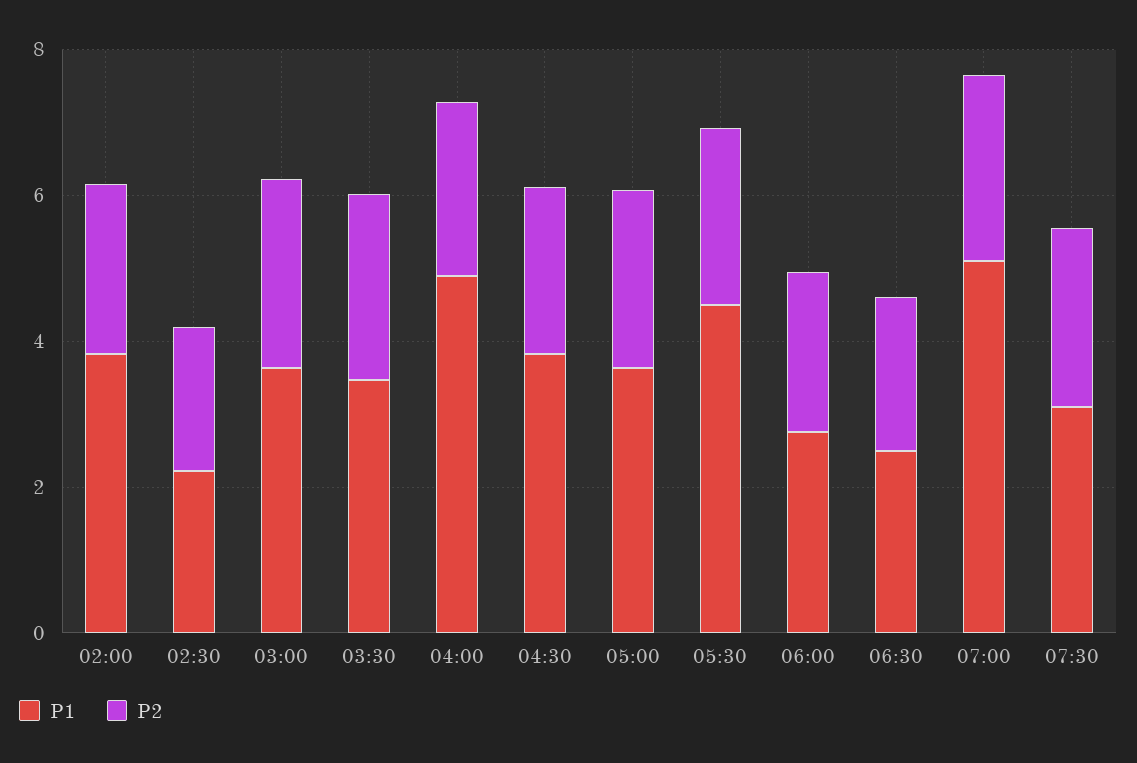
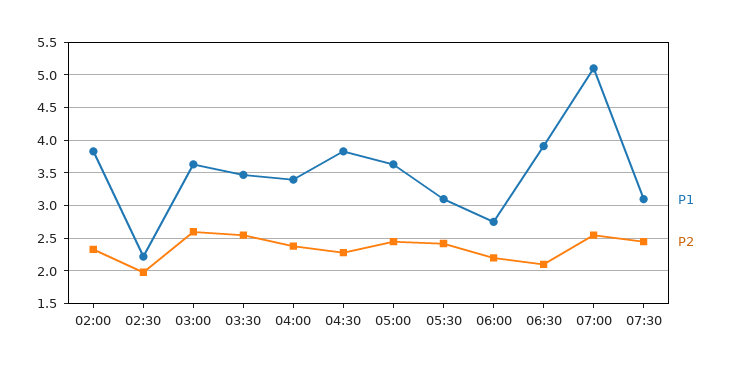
P1, 04:00: 5 -> 3.4
P1, 05:30: 4.5 -> 3.1
P1, 06:30: 2.5 -> 3.9

